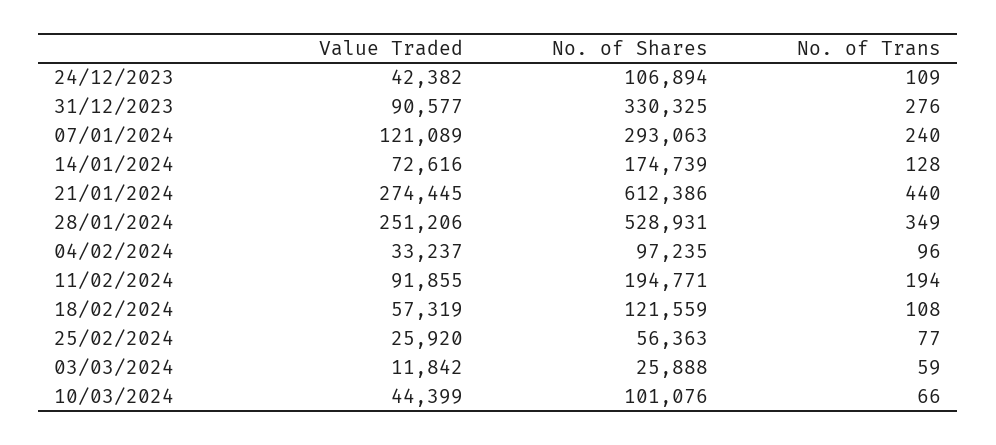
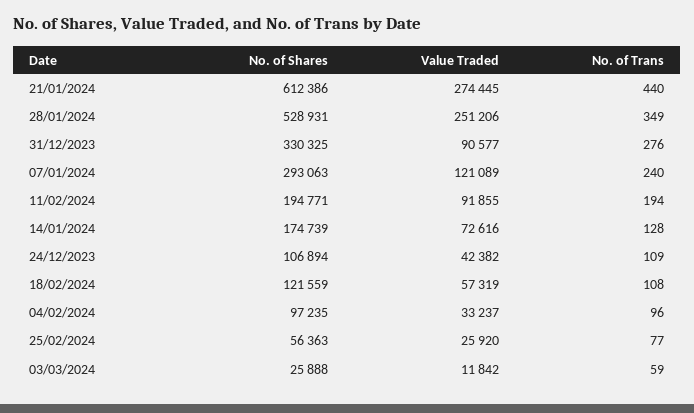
Value Traded, 10/03/2024: 44399 -> none
No. of Shares, 10/03/2024: 101076 -> none
No. of Trans, 10/03/2024: 66 -> none

